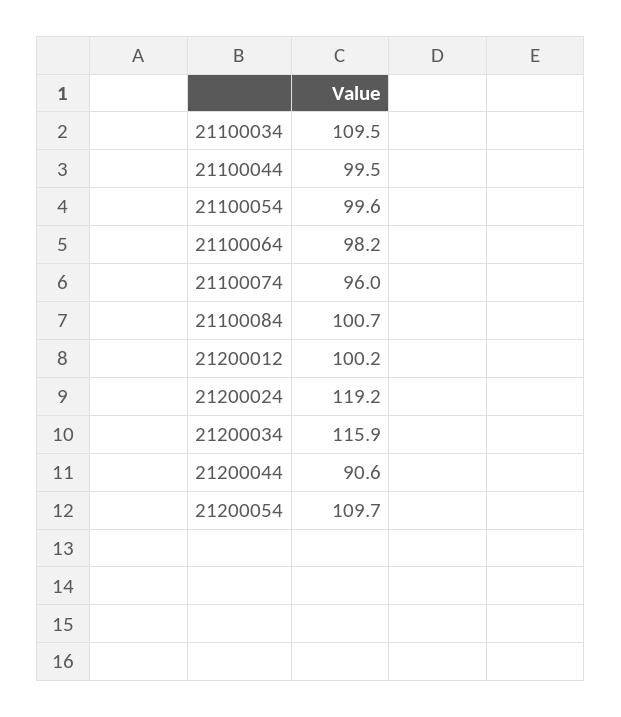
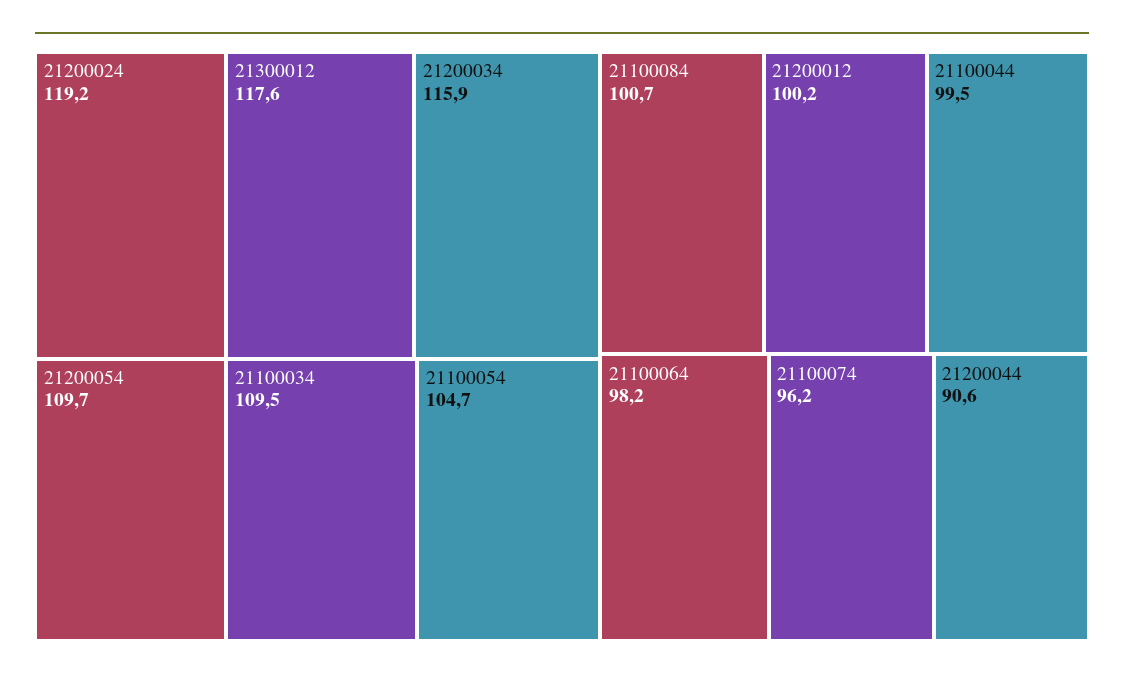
21100054: 99.6 -> 104.7
21100074: 96 -> 96.2
21300012: none -> 117.6

